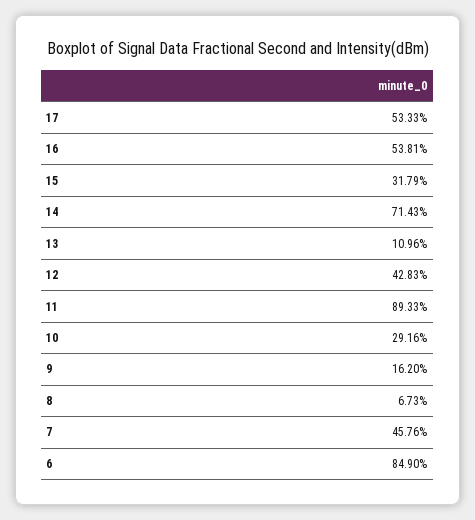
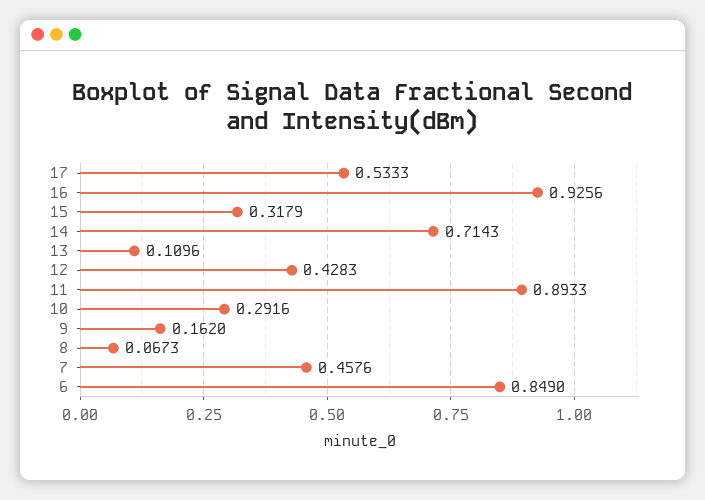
16: 0.5381 -> 0.9256

